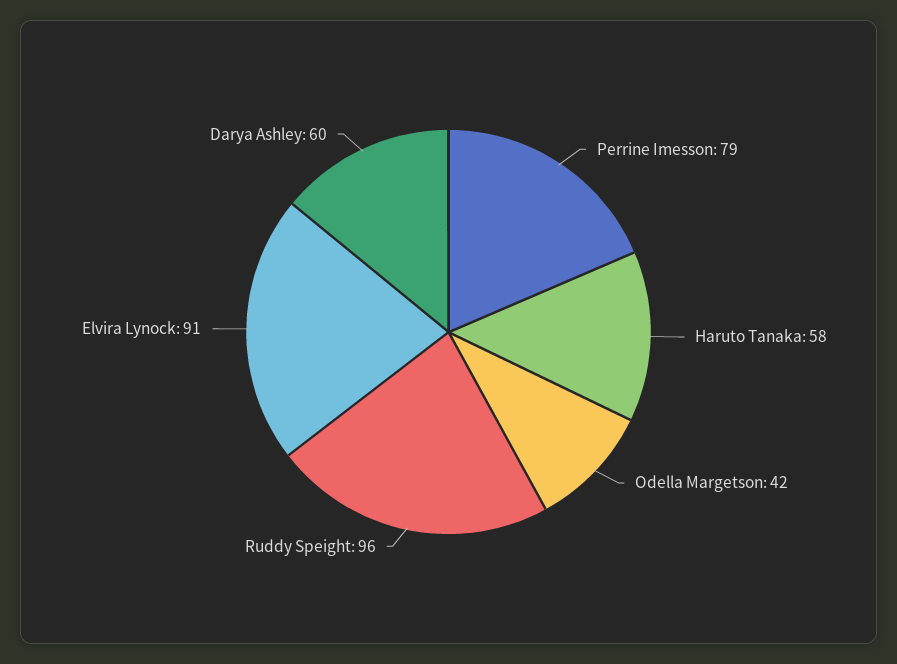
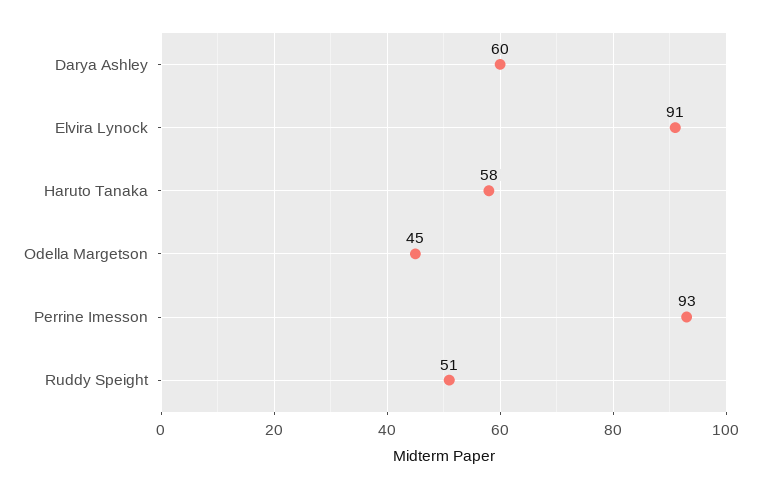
Perrine Imesson: 79 -> 93
Odella Margetson: 42 -> 45
Ruddy Speight: 96 -> 51

